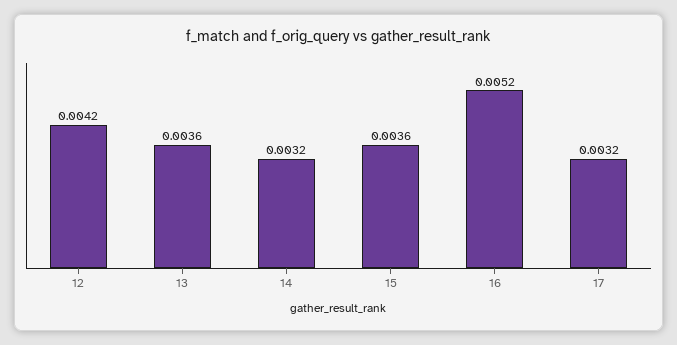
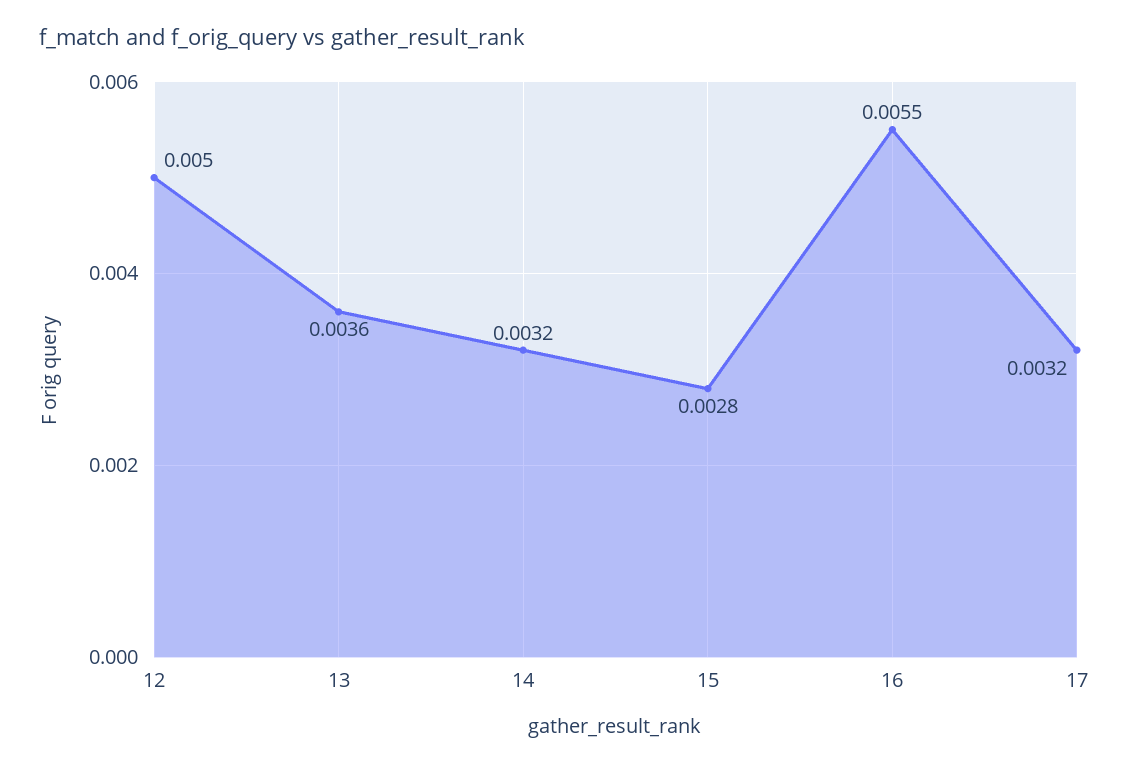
12: 0.0042 -> 0.005
15: 0.0036 -> 0.0028
16: 0.0052 -> 0.0055

